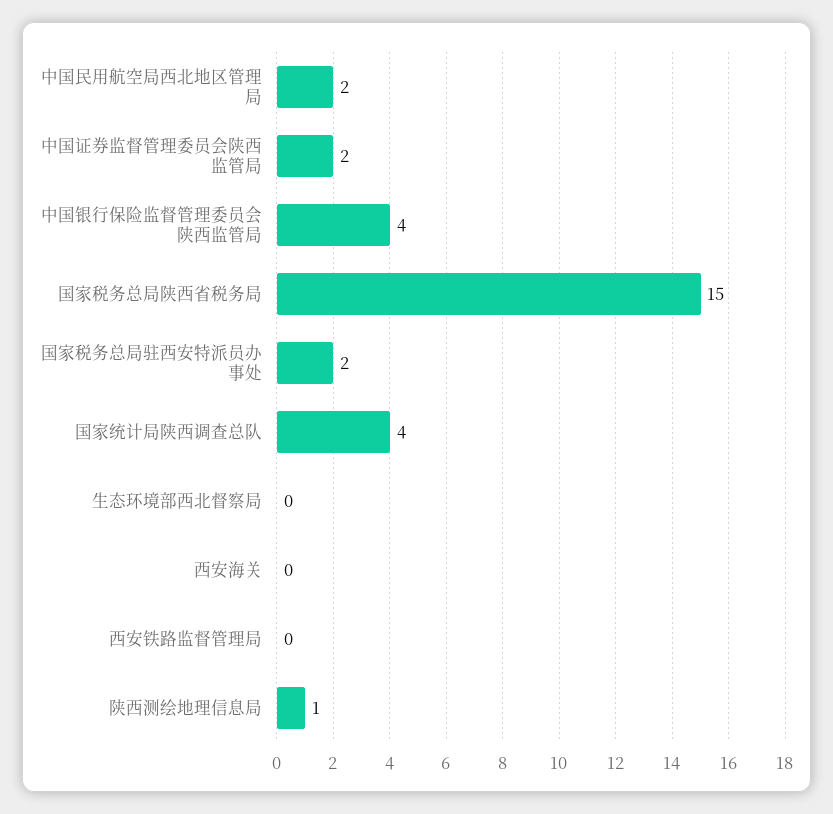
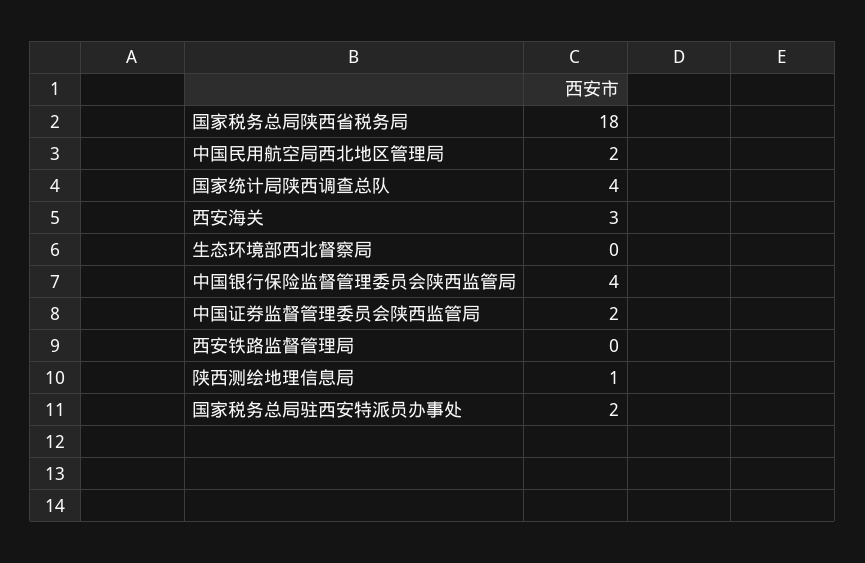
国家税务总局陕西省税务局: 15 -> 18
西安海关: 0 -> 3

